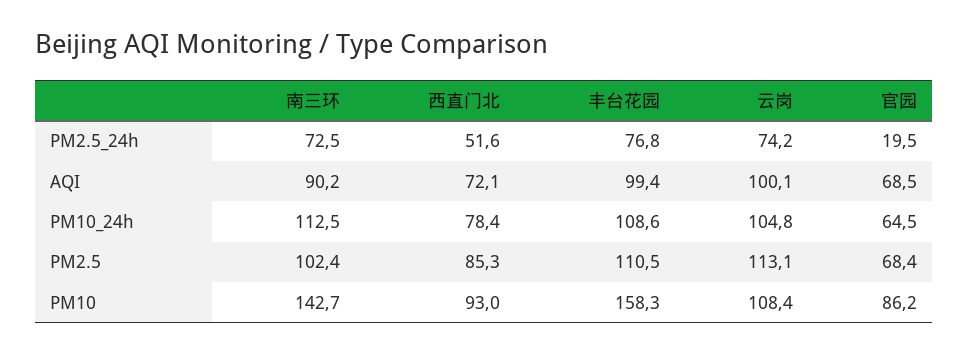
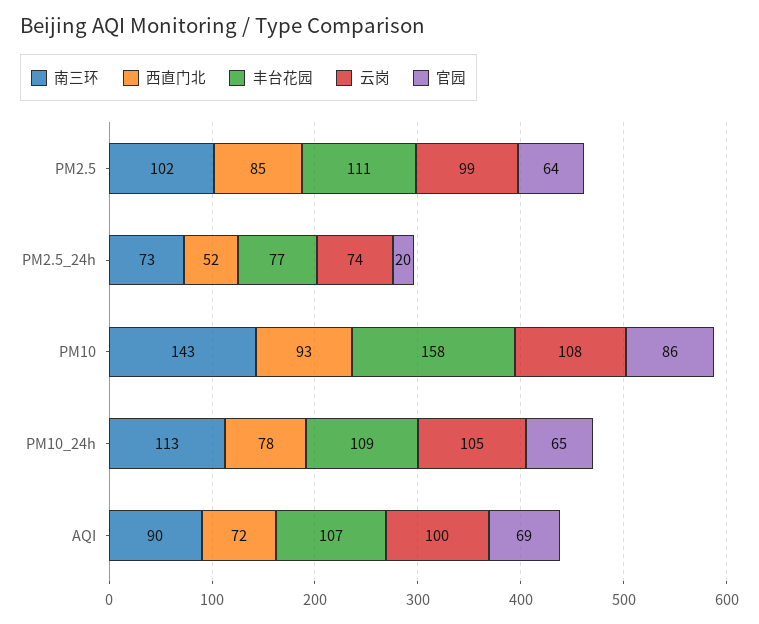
丰台花园, AQI: 99.4 -> 107
云岗, PM2.5: 113.1 -> 99
官园, PM2.5: 68.4 -> 64

